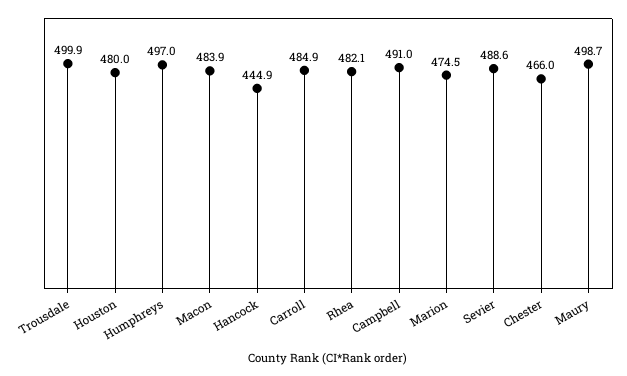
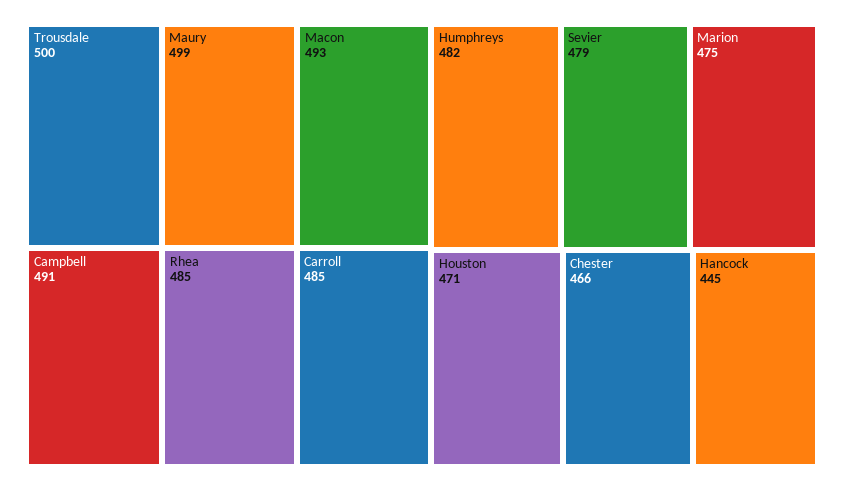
Houston: 480 -> 471
Humphreys: 497 -> 482
Macon: 483.9 -> 493
Rhea: 482.1 -> 485
Sevier: 488.6 -> 479

